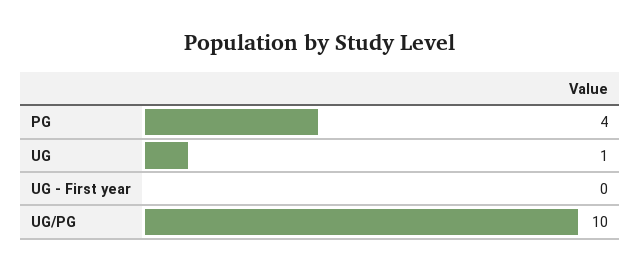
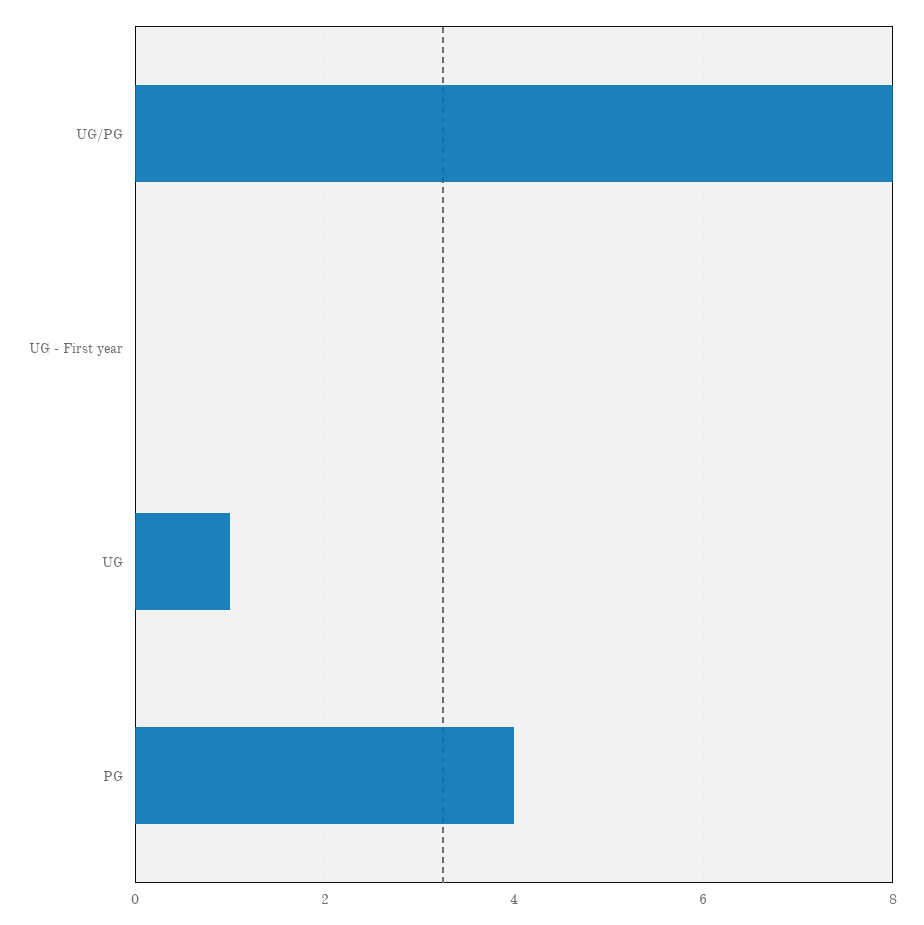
UG/PG: 10 -> 8

